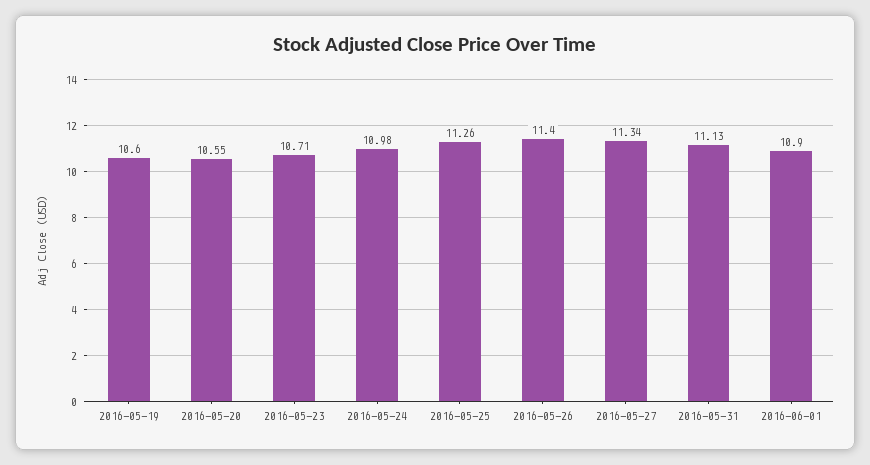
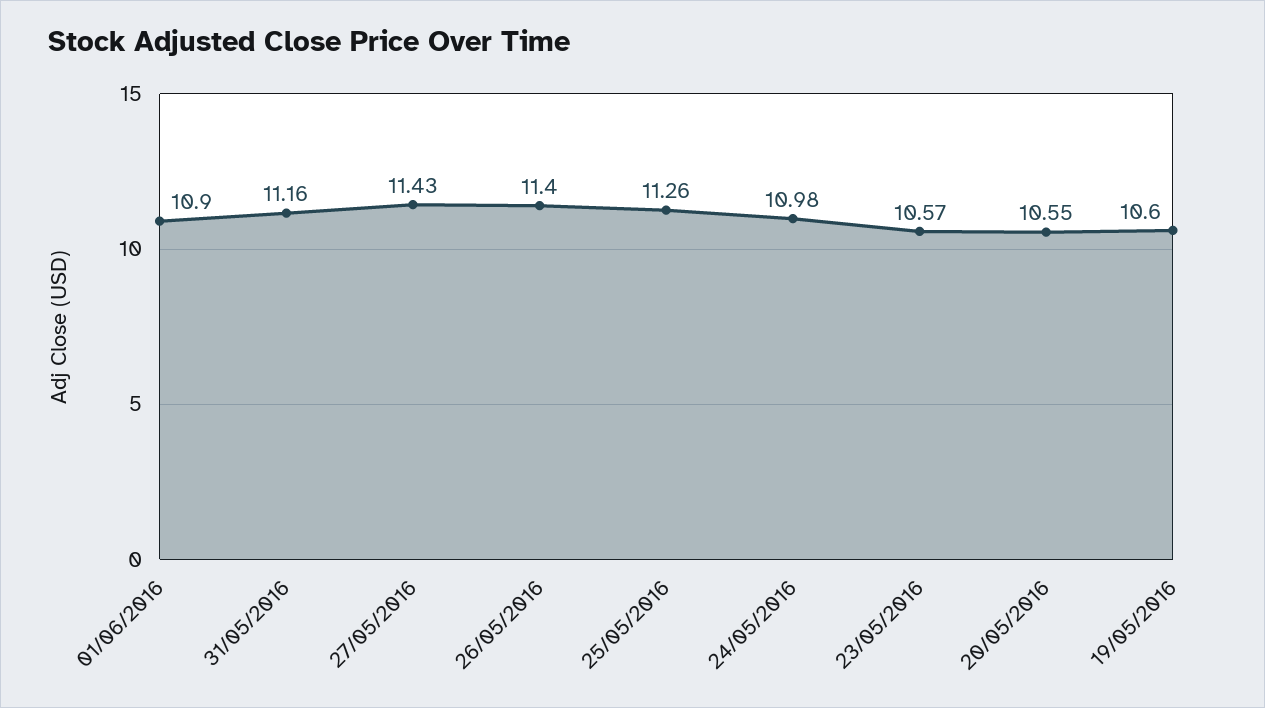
2016-05-23: 10.71 -> 10.57
2016-05-27: 11.34 -> 11.43
2016-05-31: 11.13 -> 11.16

